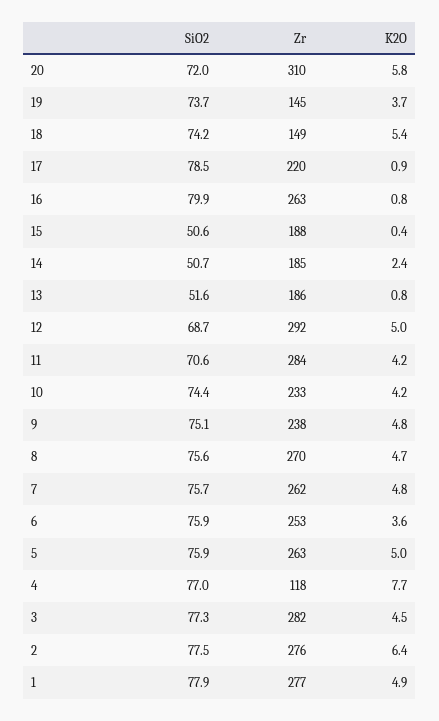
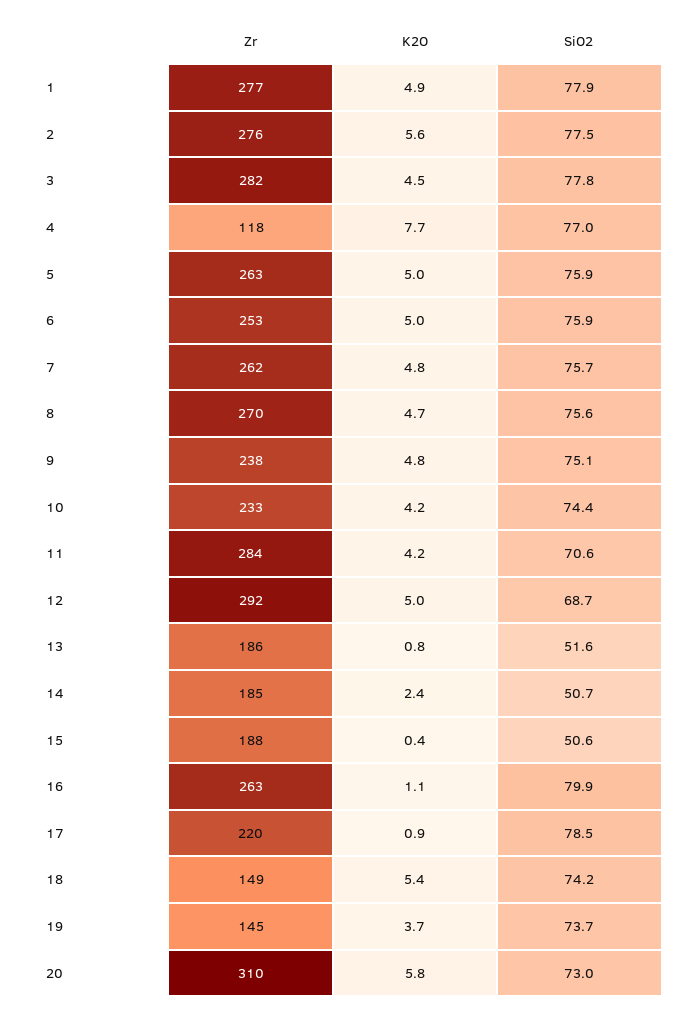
SiO2, 20: 72 -> 73
K2O, 16: 0.8 -> 1.1
K2O, 6: 3.6 -> 5
SiO2, 3: 77.3 -> 77.8
K2O, 2: 6.4 -> 5.6

